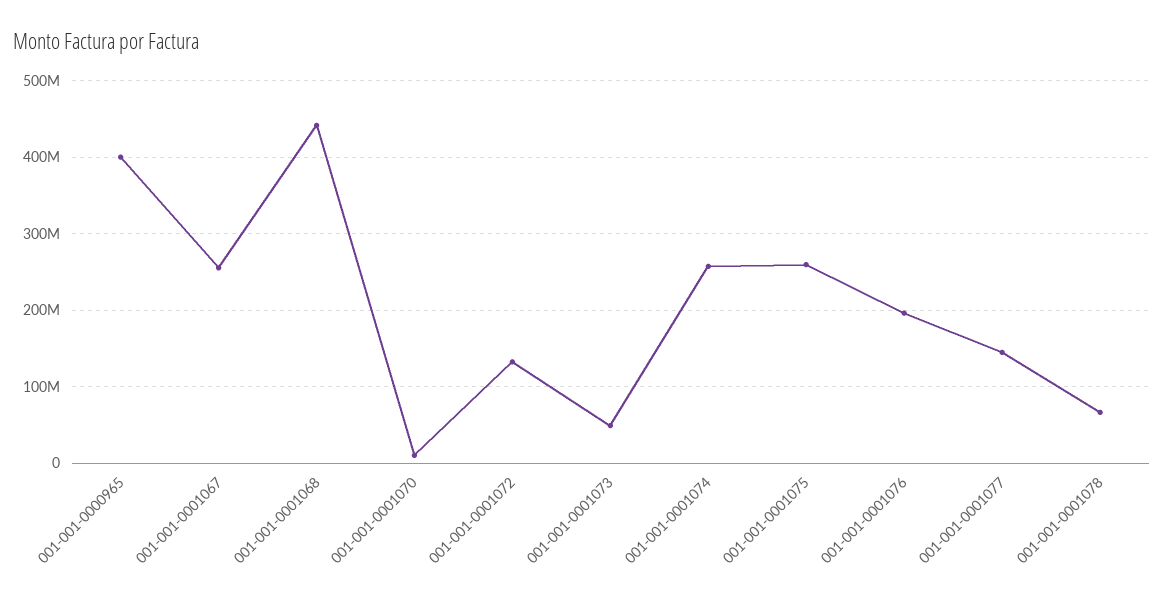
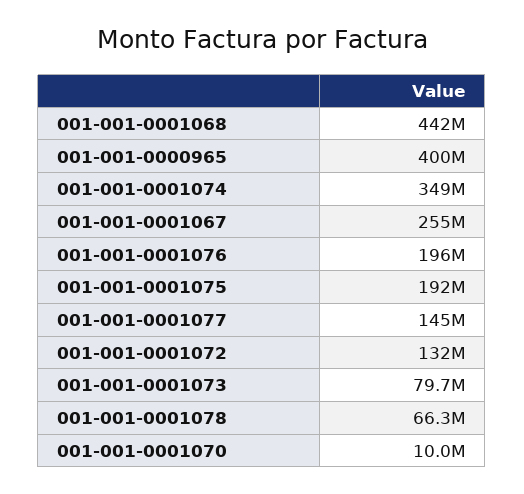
001-001-0001073: 50000000 -> 79700000
001-001-0001074: 260000000 -> 349000000
001-001-0001075: 260000000 -> 192000000

